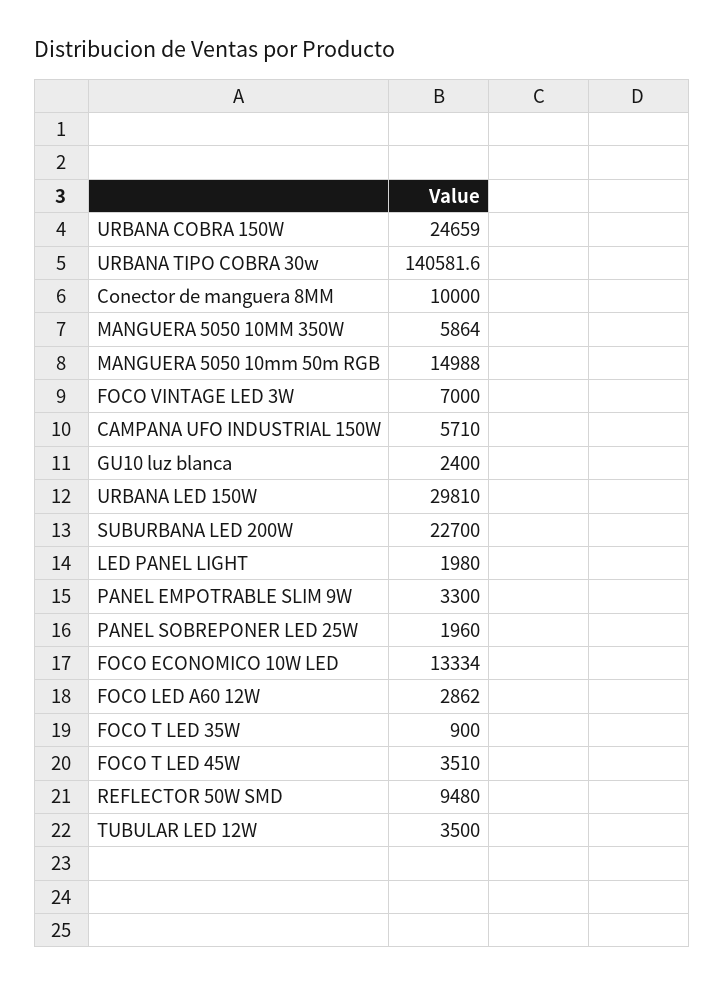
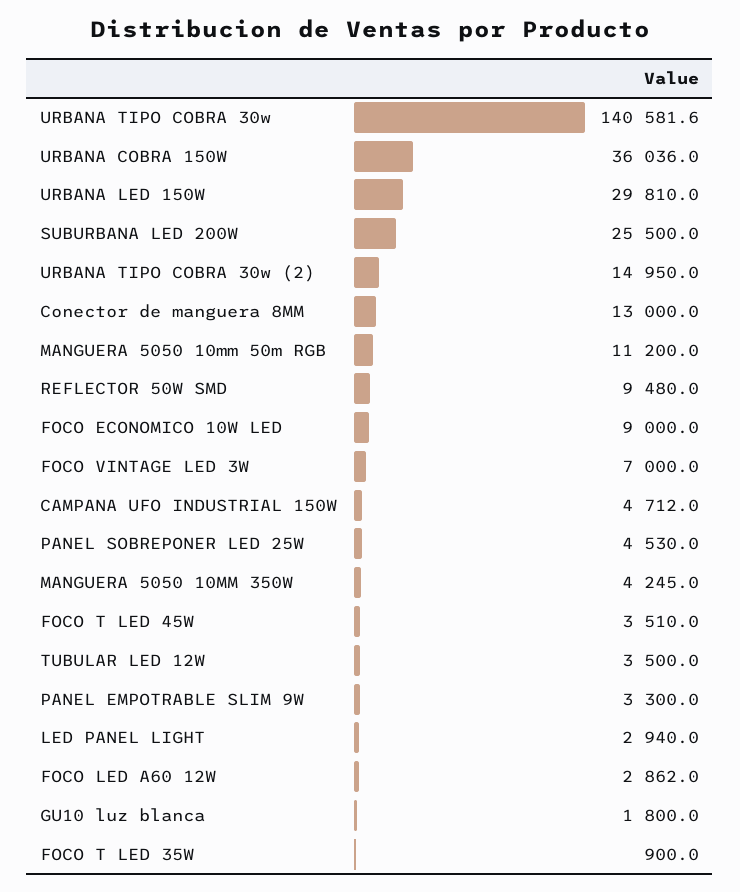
URBANA COBRA 150W: 24659 -> 36036
Conector de manguera 8MM: 10000 -> 13000
MANGUERA 5050 10MM 350W: 5864 -> 4245
MANGUERA 5050 10mm 50m RGB: 14988 -> 11200
CAMPANA UFO INDUSTRIAL 150W: 5710 -> 4712
GU10 luz blanca: 2400 -> 1800
SUBURBANA LED 200W: 22700 -> 25500
LED PANEL LIGHT: 1980 -> 2940
PANEL SOBREPONER LED 25W: 1960 -> 4530
FOCO ECONOMICO 10W LED: 13334 -> 9000
URBANA TIPO COBRA 30w (2): none -> 14950

